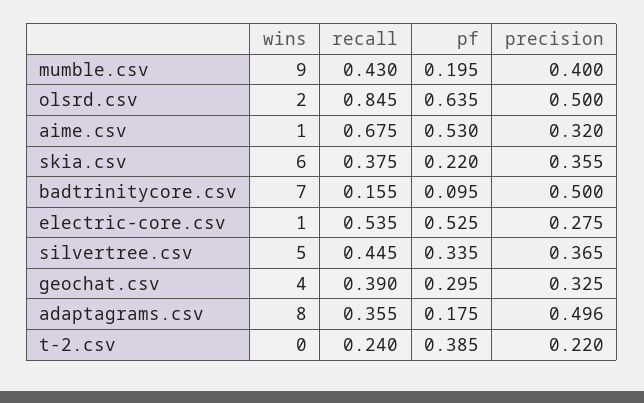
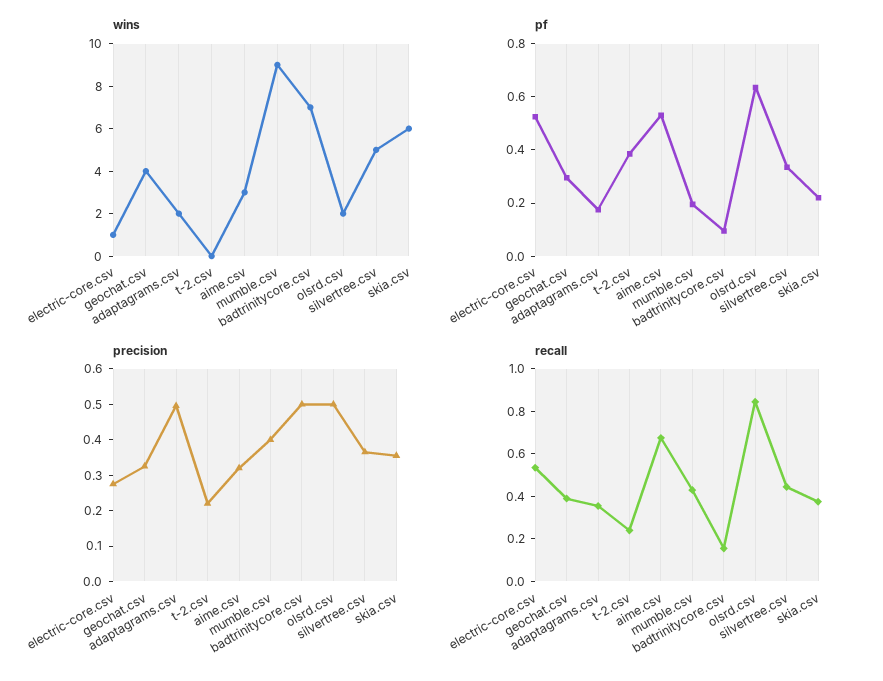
wins, aime.csv: 1 -> 3
wins, adaptagrams.csv: 8 -> 2

